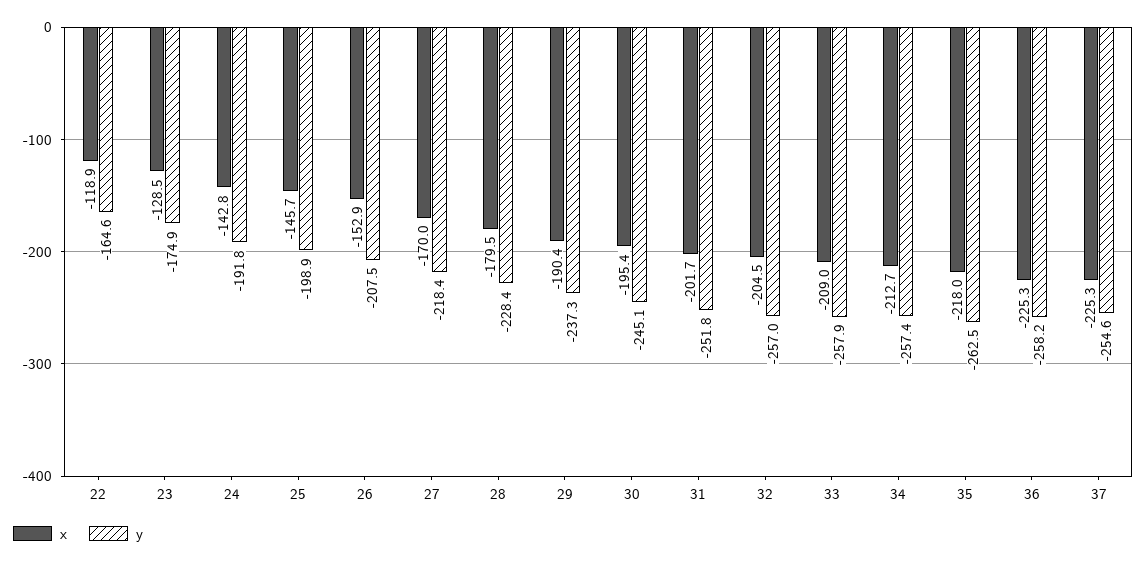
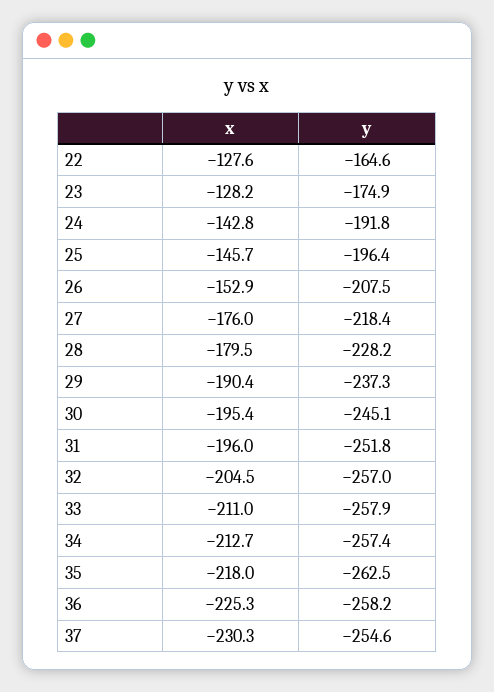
x, 22: -118.9 -> -127.6
x, 23: -128.5 -> -128.2
y, 25: -198.9 -> -196.4
x, 27: -170 -> -176
y, 28: -228.4 -> -228.2
x, 31: -201.7 -> -196
x, 33: -209 -> -211
x, 37: -225.3 -> -230.3

